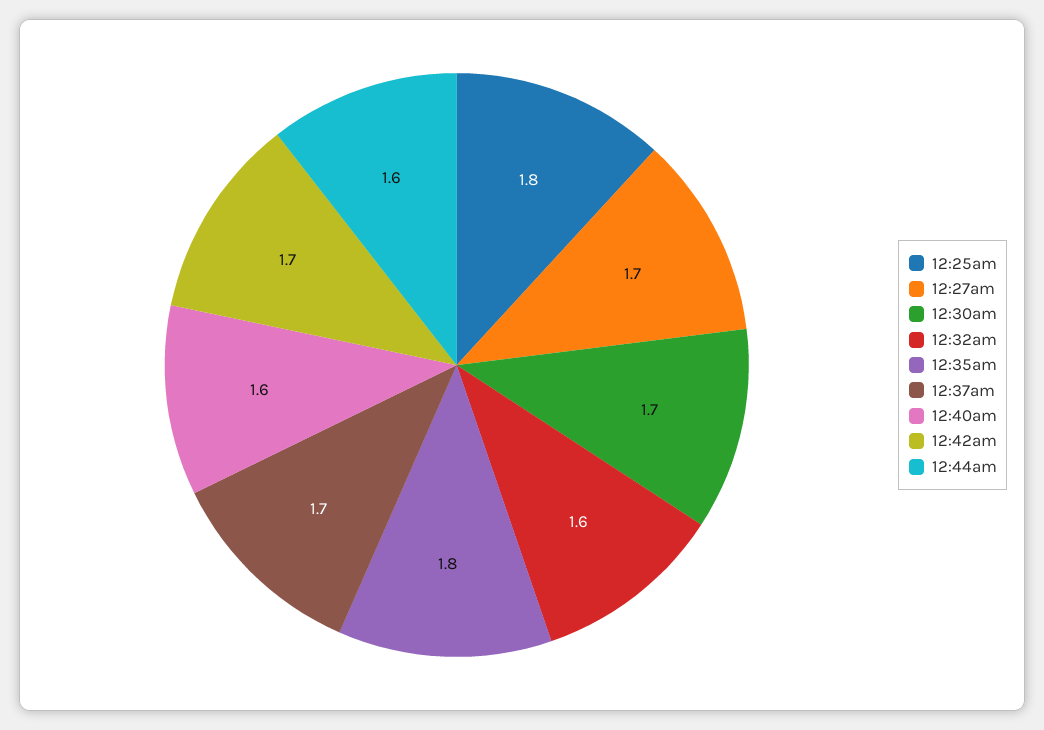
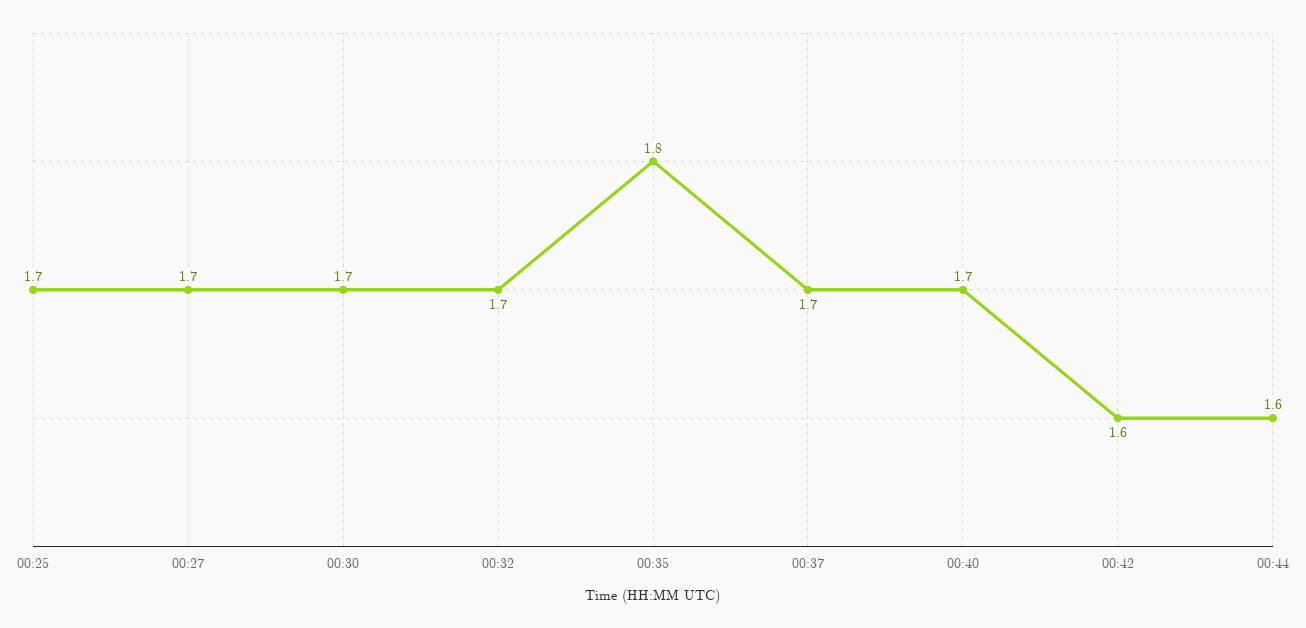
12:25am: 1.8 -> 1.7
12:32am: 1.6 -> 1.7
12:40am: 1.6 -> 1.7
12:42am: 1.7 -> 1.6

